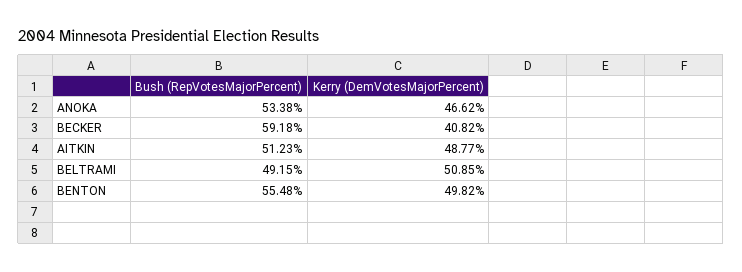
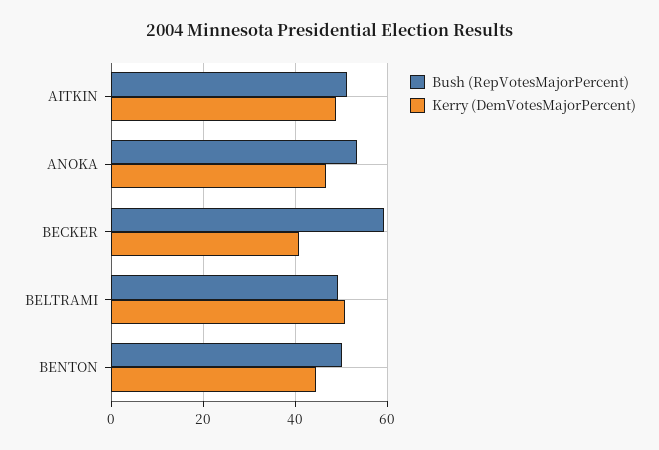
Bush (RepVotesMajorPercent), BENTON: 55.48 -> 50
Kerry (DemVotesMajorPercent), BENTON: 49.82 -> 44

